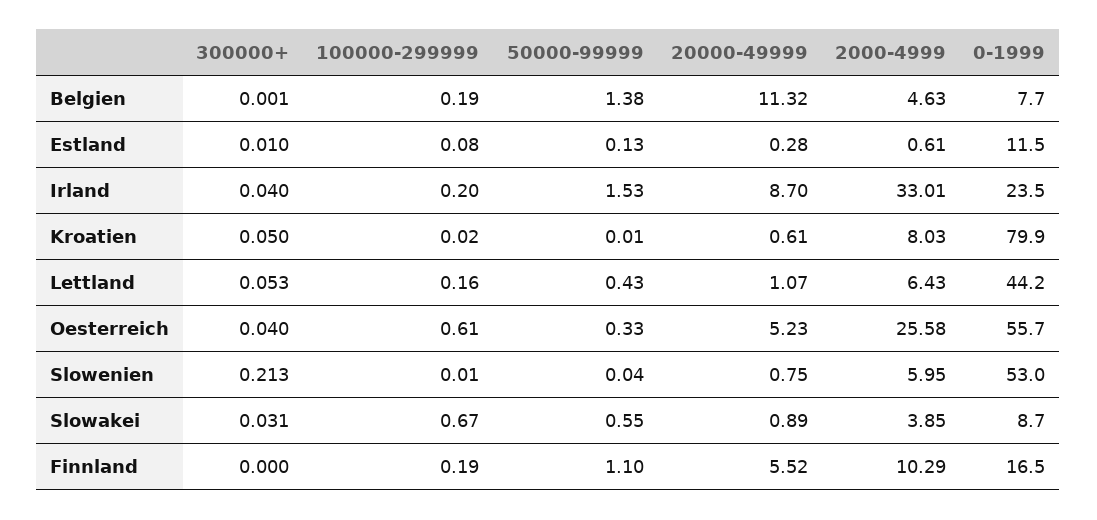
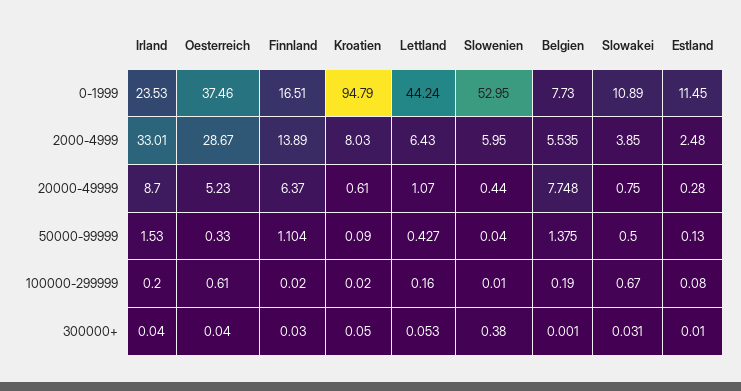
20000-49999, Belgien: 11.32 -> 7.748
2000-4999, Belgien: 4.63 -> 5.535
2000-4999, Estland: 0.61 -> 2.48
50000-99999, Kroatien: 0.01 -> 0.09
0-1999, Kroatien: 79.9 -> 94.79
2000-4999, Oesterreich: 25.58 -> 28.67
0-1999, Oesterreich: 55.7 -> 37.46
300000+, Slowenien: 0.213 -> 0.38
20000-49999, Slowenien: 0.75 -> 0.44
50000-99999, Slowakei: 0.55 -> 0.5
20000-49999, Slowakei: 0.89 -> 0.75
0-1999, Slowakei: 8.7 -> 10.89
300000+, Finnland: 0 -> 0.03
100000-299999, Finnland: 0.19 -> 0.02
20000-49999, Finnland: 5.52 -> 6.37
2000-4999, Finnland: 10.29 -> 13.89

